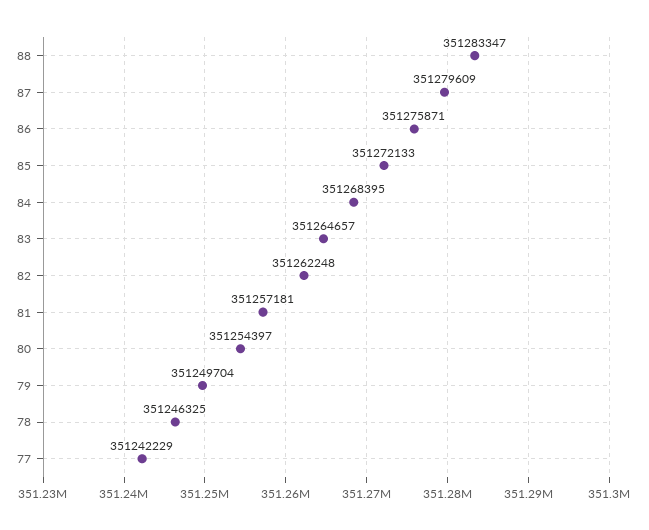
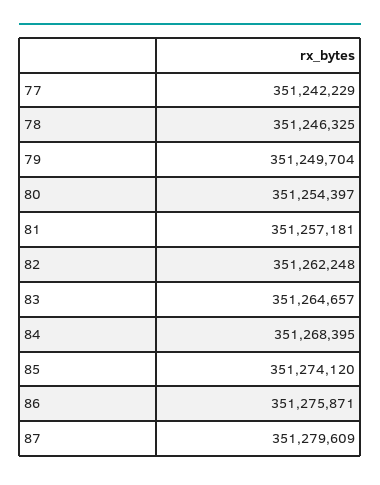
88: 351283347 -> none
85: 351272133 -> 351274120

